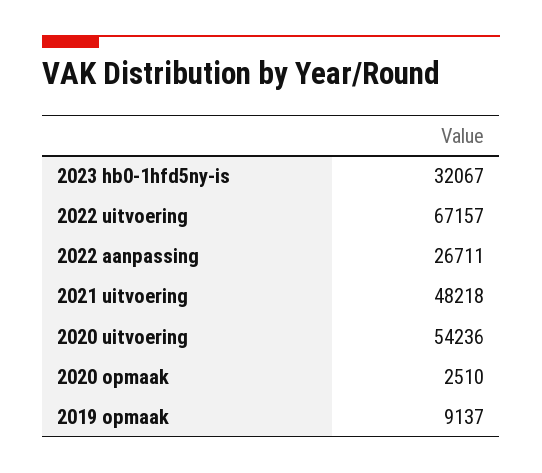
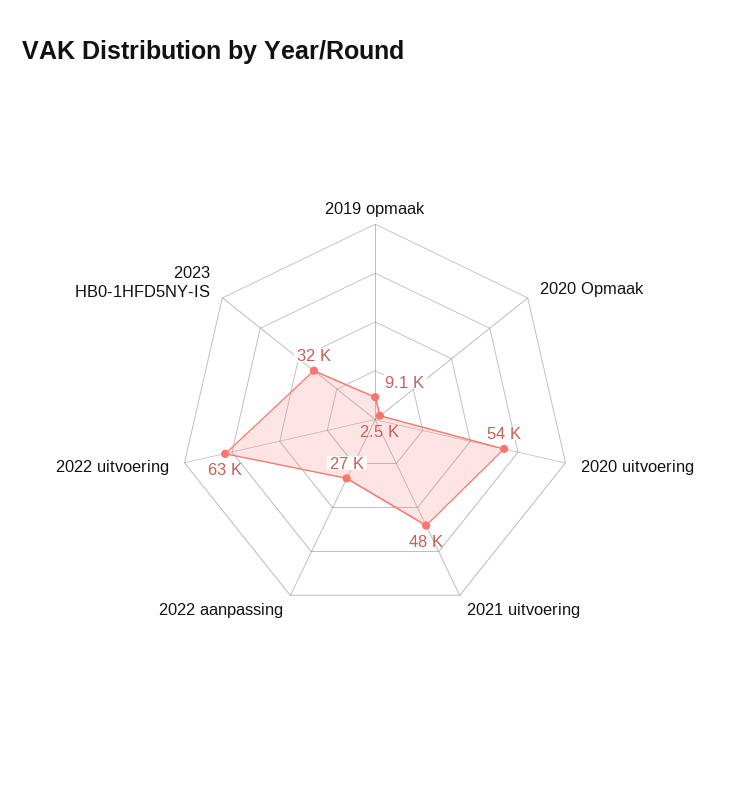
2022 uitvoering: 67157 -> 63000

